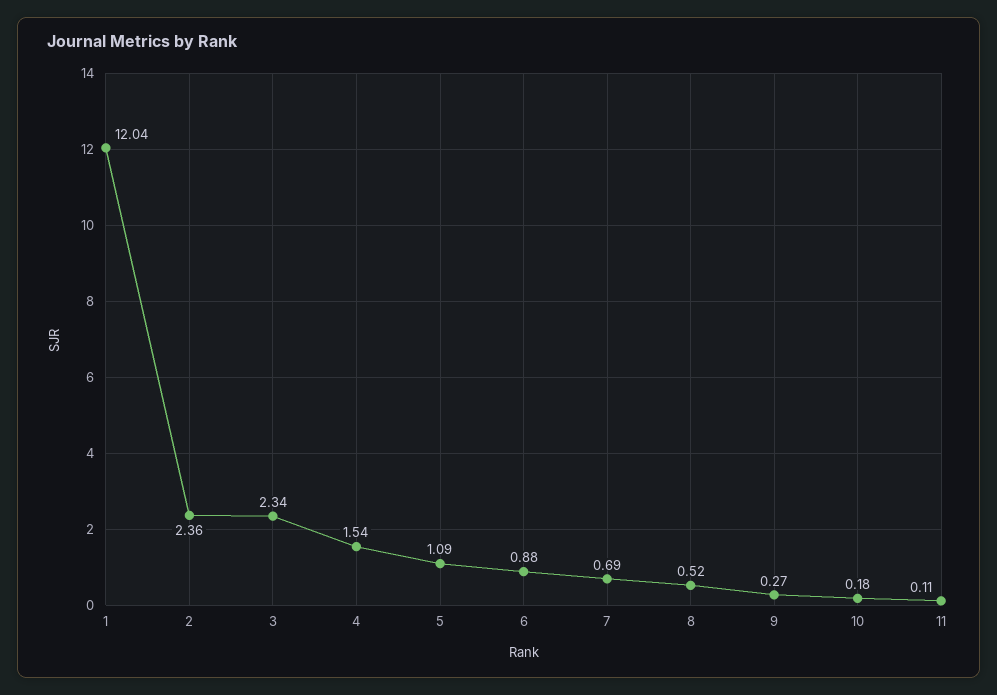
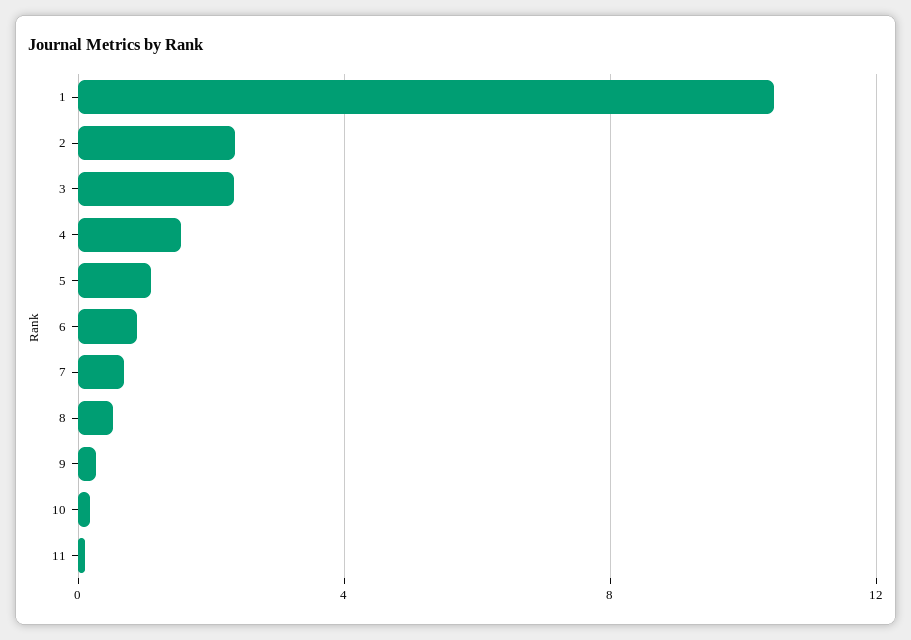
1: 12.04 -> 10.5

